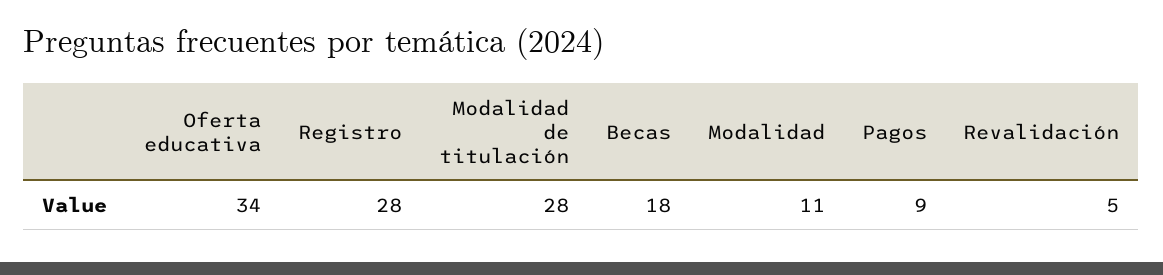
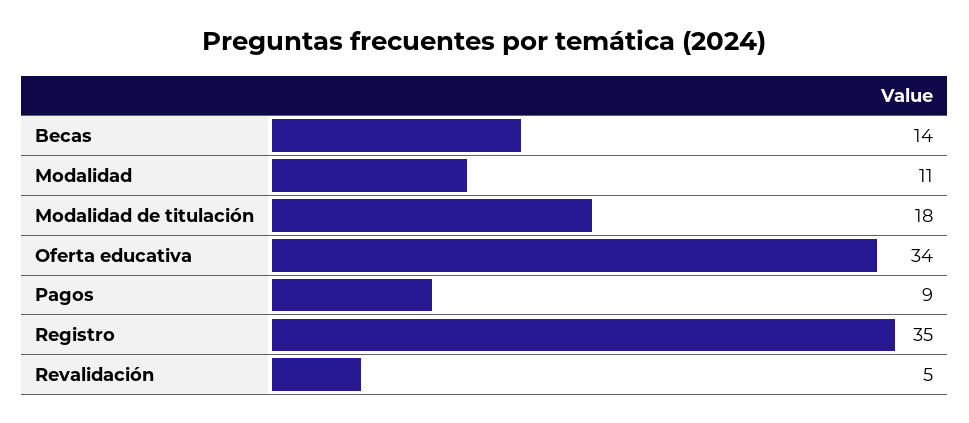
Registro: 28 -> 35
Modalidad de titulación: 28 -> 18
Becas: 18 -> 14

